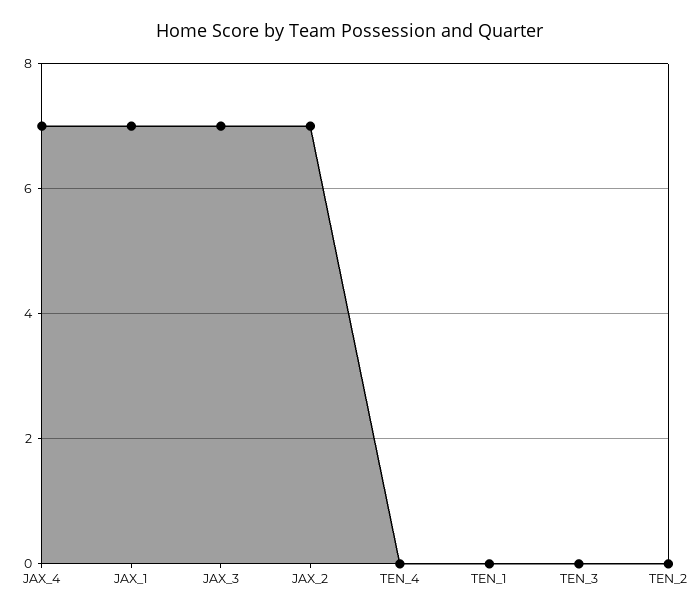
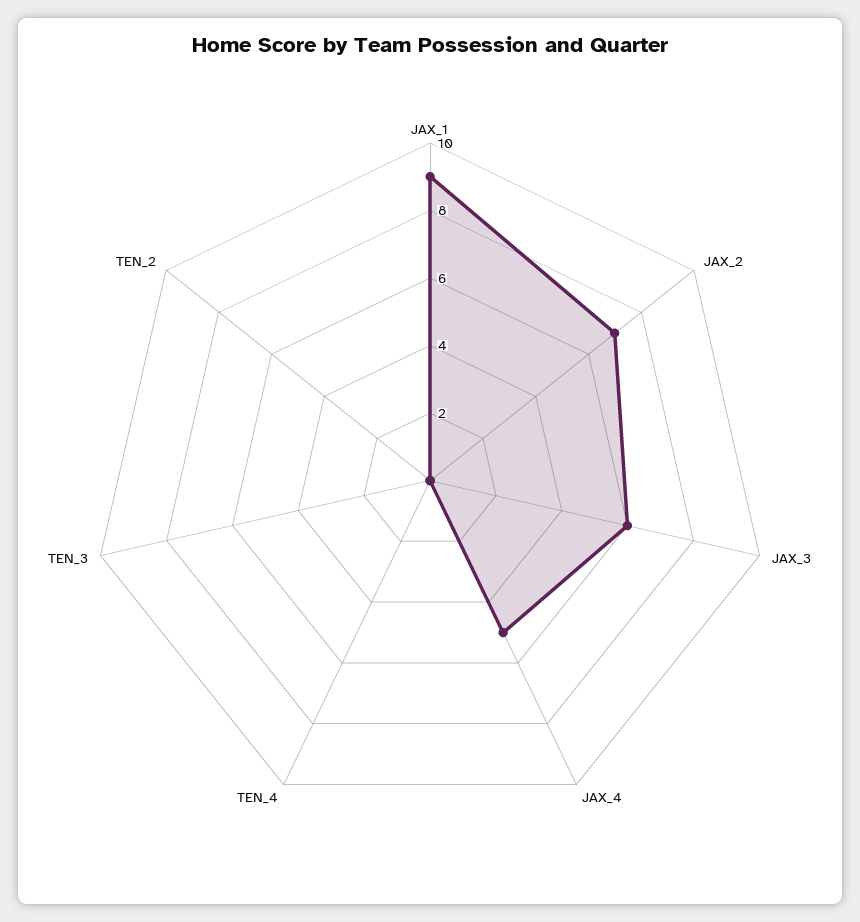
JAX_4: 7 -> 5
JAX_1: 7 -> 9
JAX_3: 7 -> 6
TEN_1: 0 -> none

